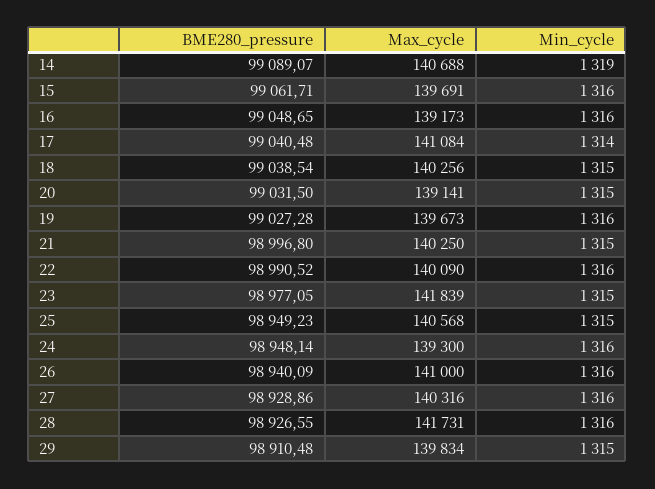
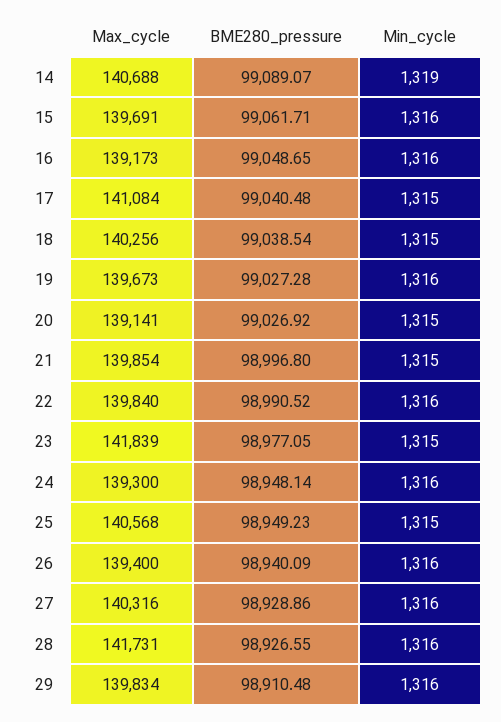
Min_cycle, 17: 1314 -> 1315
BME280_pressure, 20: 99031.5 -> 99026.92
Max_cycle, 21: 140250 -> 139854
Max_cycle, 22: 140090 -> 139840
Max_cycle, 26: 141000 -> 139400
Min_cycle, 29: 1315 -> 1316

